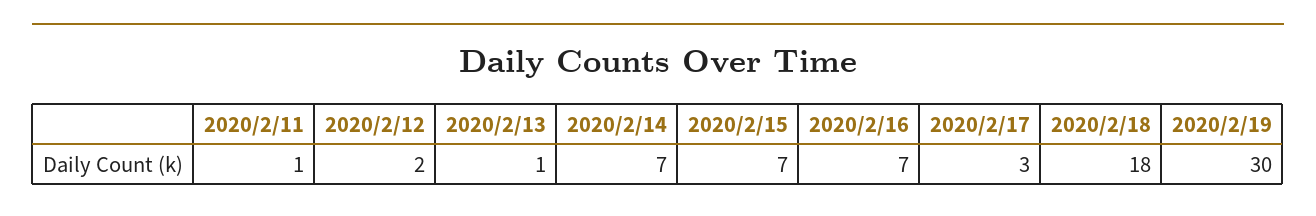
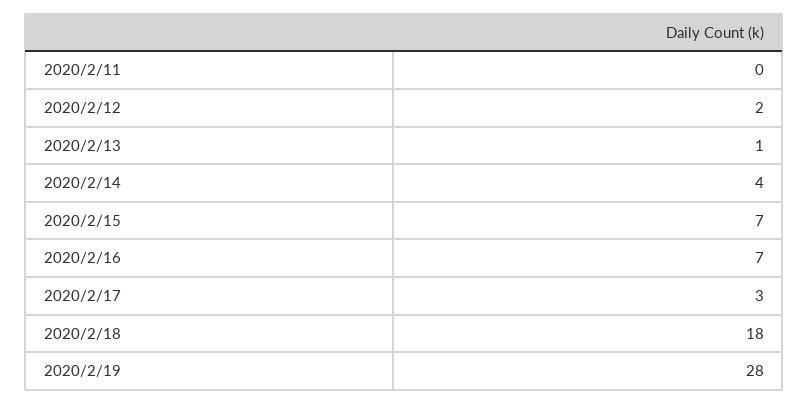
2020/2/11: 1 -> 0
2020/2/14: 7 -> 4
2020/2/19: 30 -> 28

